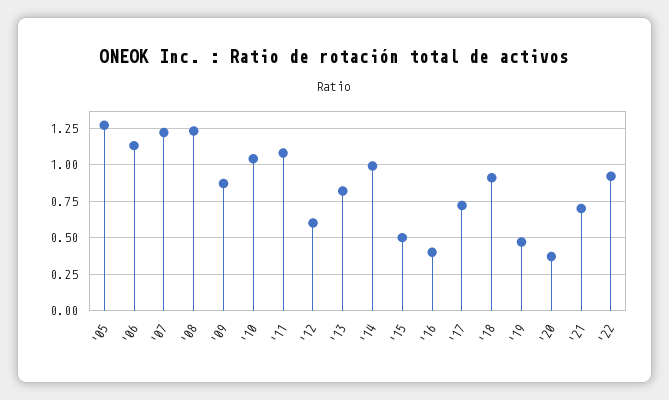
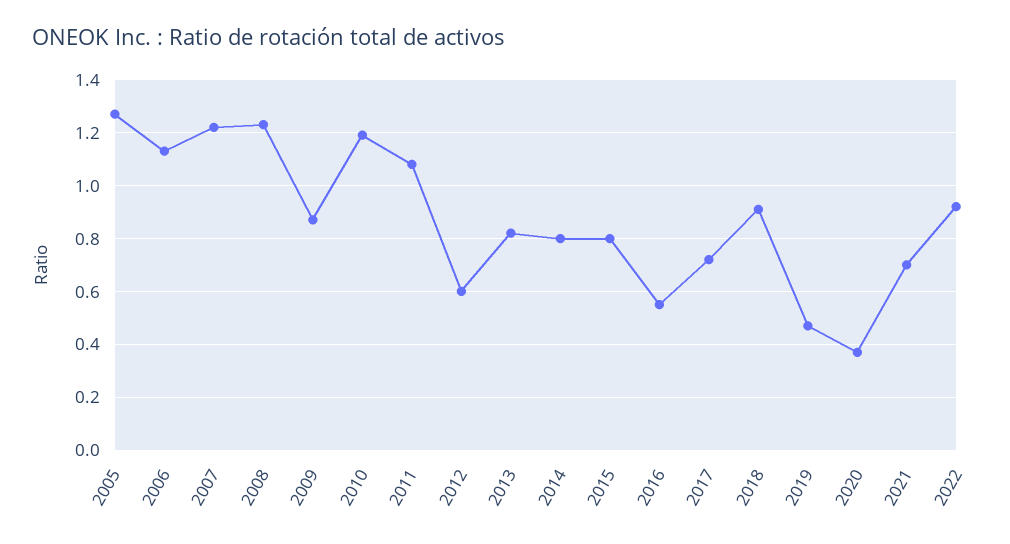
'10: 1.05 -> 1.2
'14: 1 -> 0.8
'15: 0.5 -> 0.8
'16: 0.4 -> 0.55

